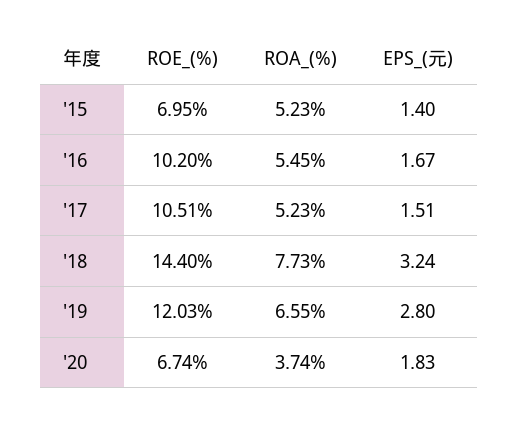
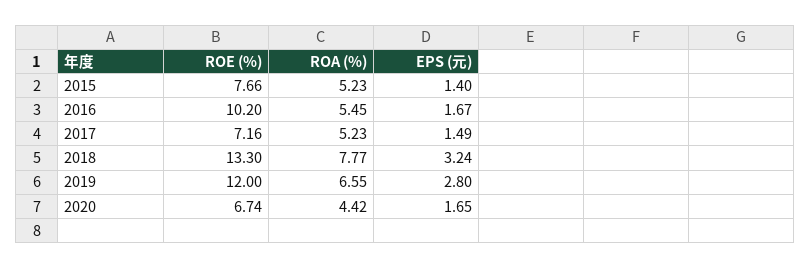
ROE_(%), '15: 6.95 -> 7.66
ROE_(%), '17: 10.51 -> 7.16
EPS_(元), '17: 1.51 -> 1.49
ROE_(%), '18: 14.4 -> 13.3
ROA_(%), '18: 7.73 -> 7.77
ROE_(%), '19: 12.03 -> 12
ROA_(%), '20: 3.74 -> 4.42
EPS_(元), '20: 1.83 -> 1.65

